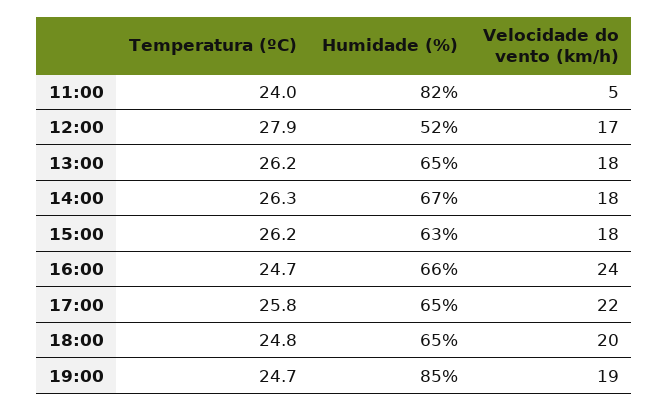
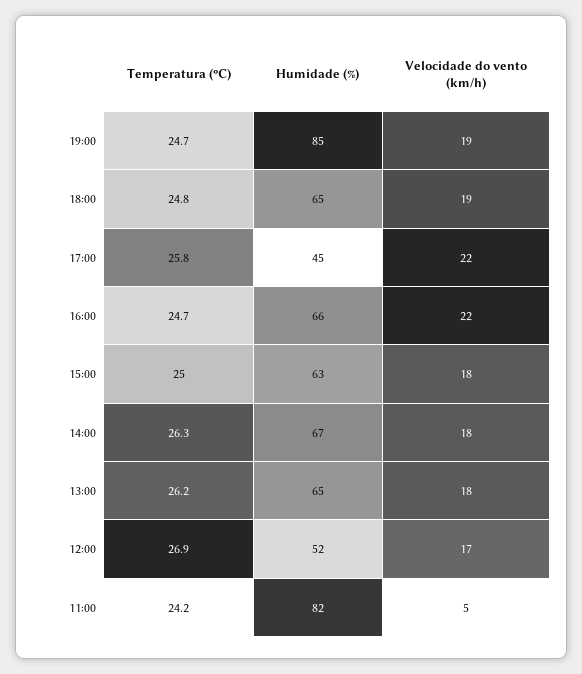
Temperatura (ºC), 11:00: 24 -> 24.2
Temperatura (ºC), 12:00: 27.9 -> 26.9
Temperatura (ºC), 15:00: 26.2 -> 25
Velocidade do vento (km/h), 16:00: 24 -> 22
Humidade (%), 17:00: 65 -> 45
Velocidade do vento (km/h), 18:00: 20 -> 19

